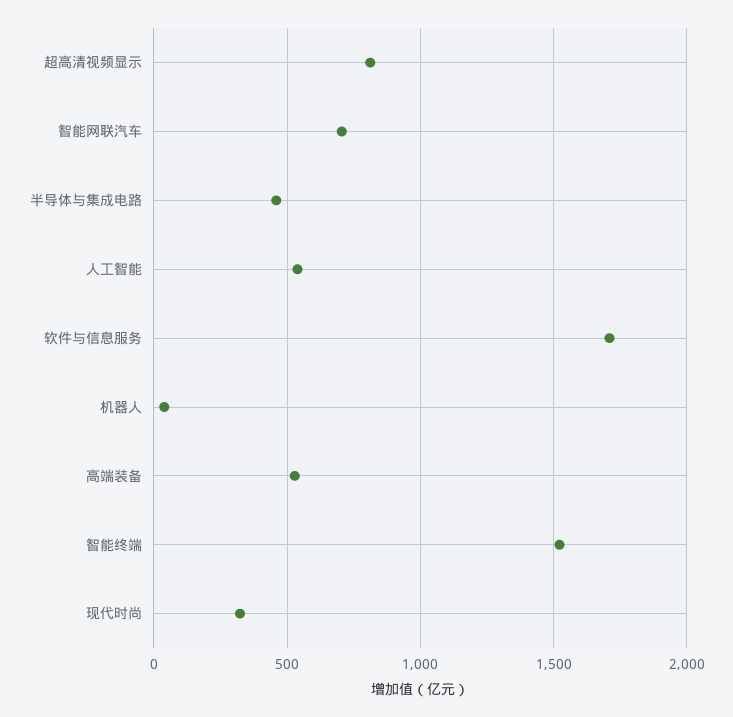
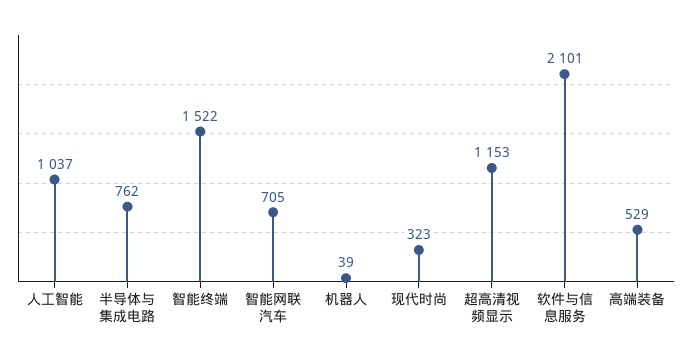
超高清视频显示: 800 -> 1153
半导体与集成电路: 450 -> 762
人工智能: 550 -> 1037
软件与信息服务: 1700 -> 2101

